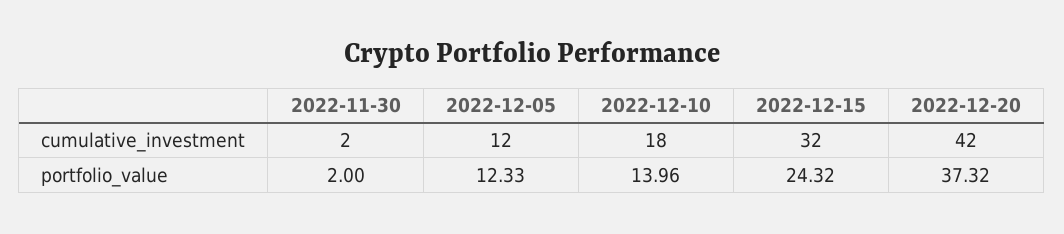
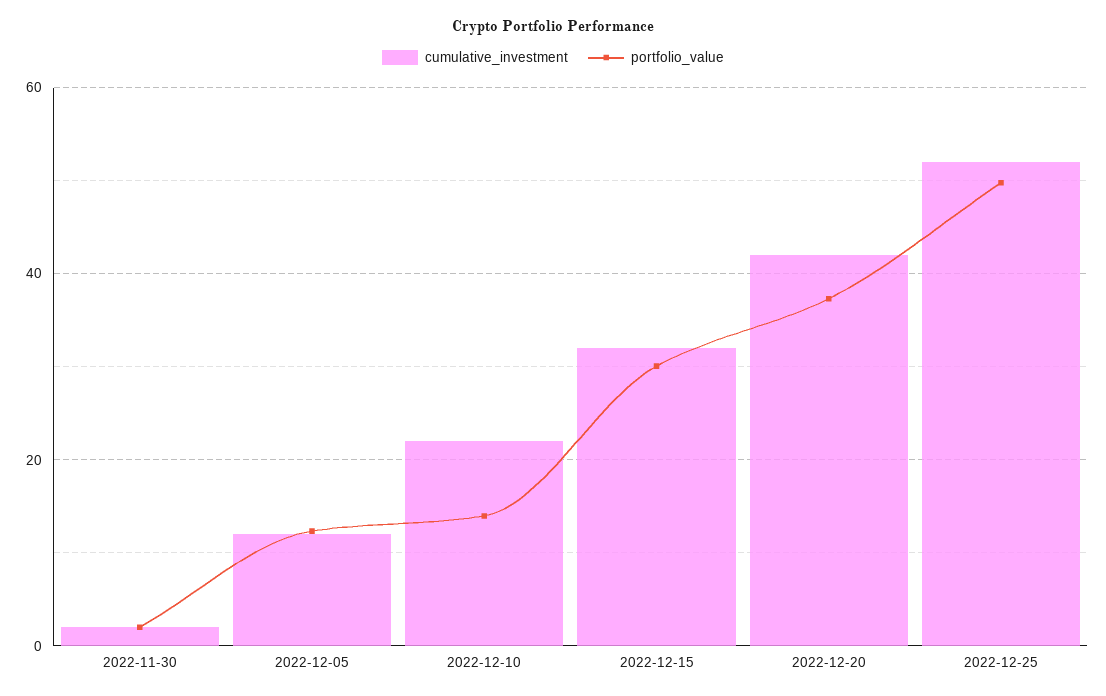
cumulative_investment, 2022-12-10: 18 -> 22
portfolio_value, 2022-12-15: 24.32 -> 30
cumulative_investment, 2022-12-25: none -> 52
portfolio_value, 2022-12-25: none -> 50

